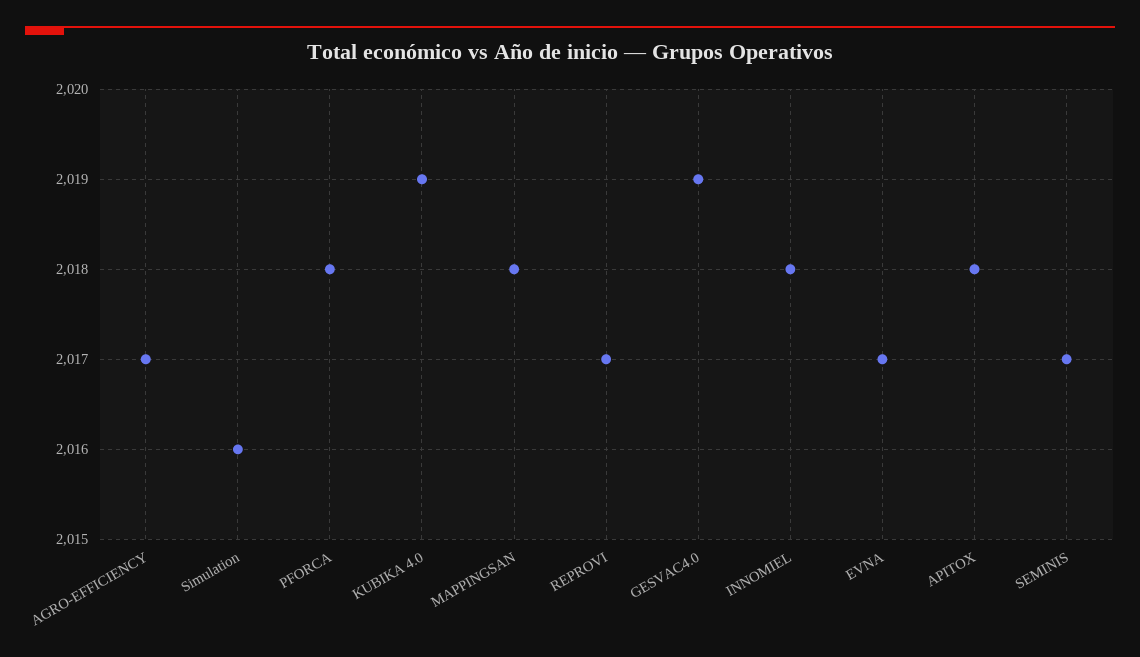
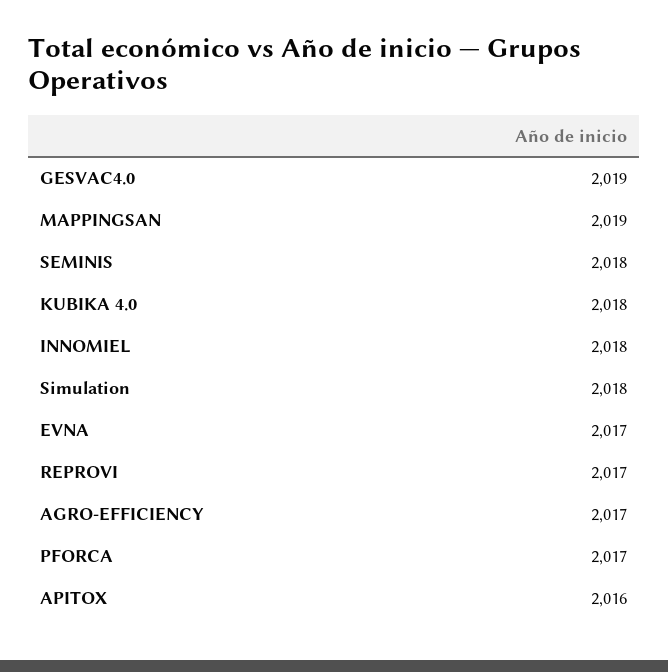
Simulation: 2016 -> 2018
PFORCA: 2018 -> 2017
KUBIKA 4.0: 2019 -> 2018
MAPPINGSAN: 2018 -> 2019
APITOX: 2018 -> 2016
SEMINIS: 2017 -> 2018

